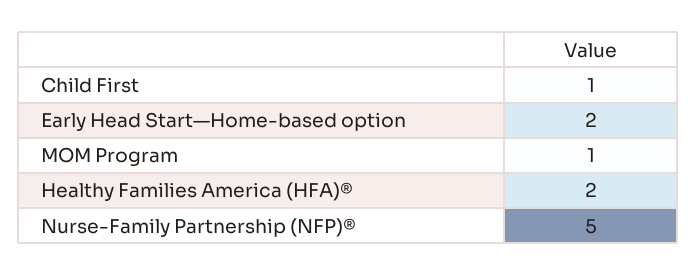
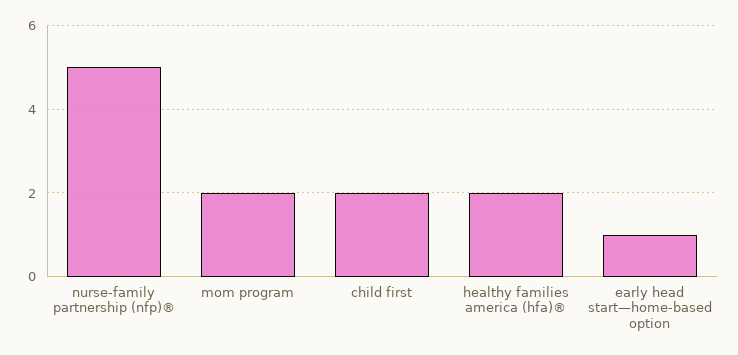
Child First: 1 -> 2
Early Head Start—Home-based option: 2 -> 1
MOM Program: 1 -> 2

